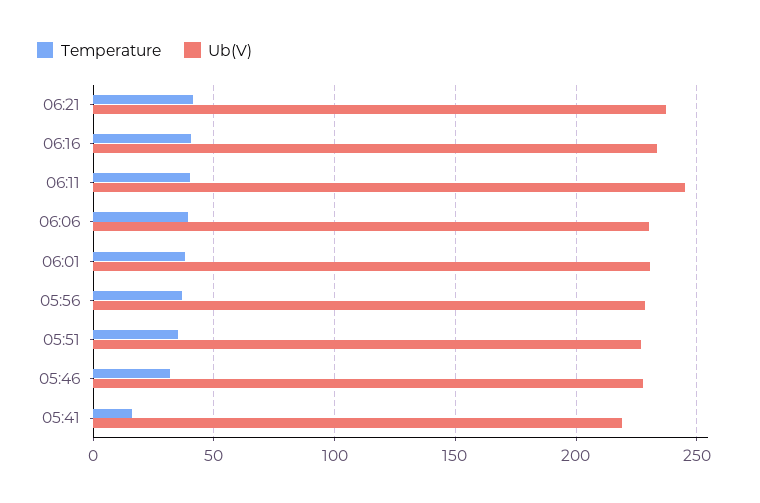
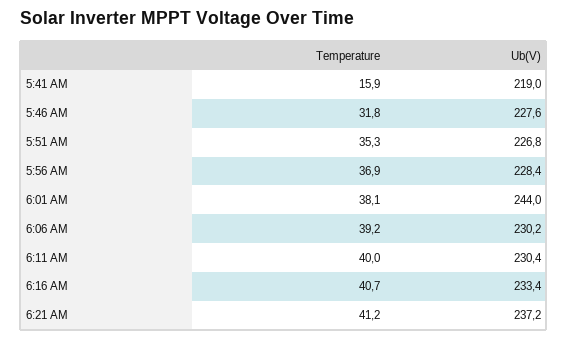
Ub(V), 06:11: 245 -> 230.4
Ub(V), 06:01: 230 -> 244

